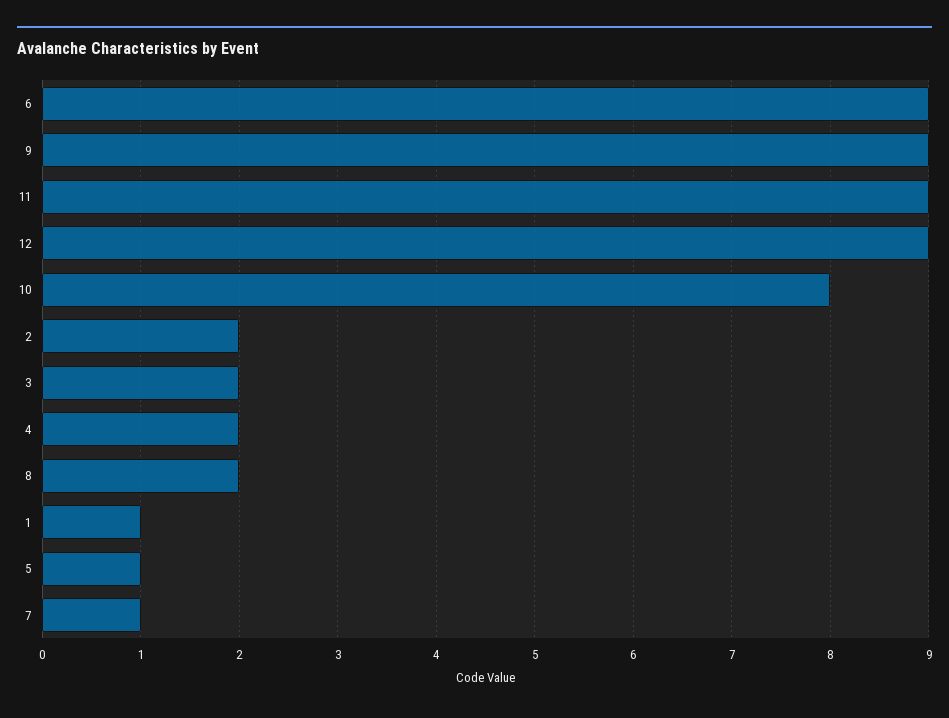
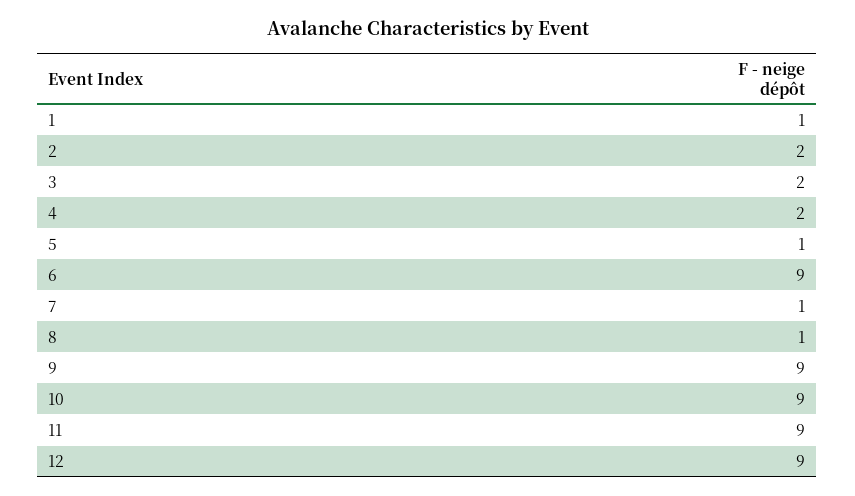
10: 8 -> 9
8: 2 -> 1

